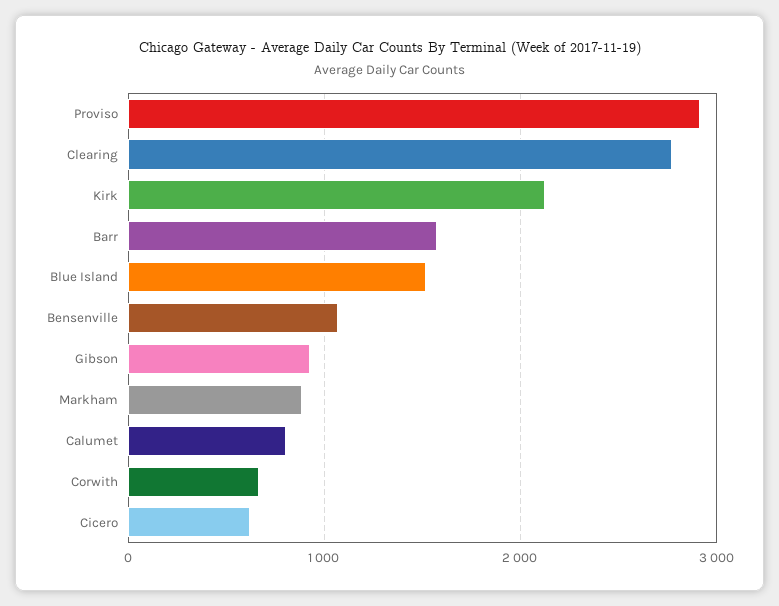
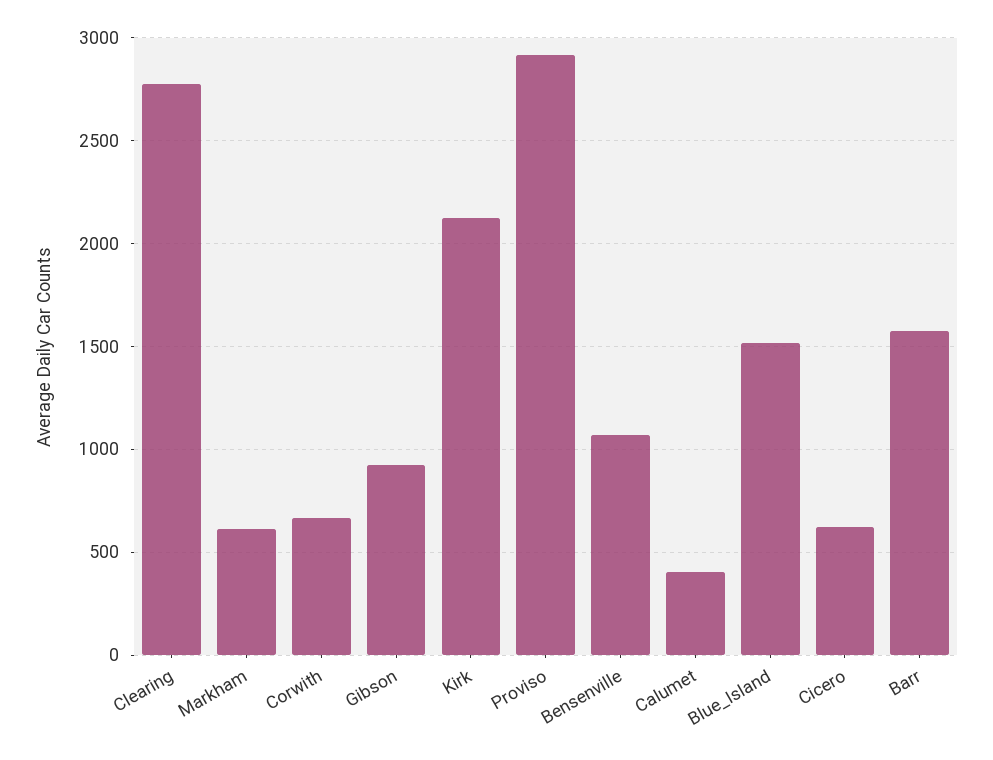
Markham: 900 -> 600
Calumet: 800 -> 400

